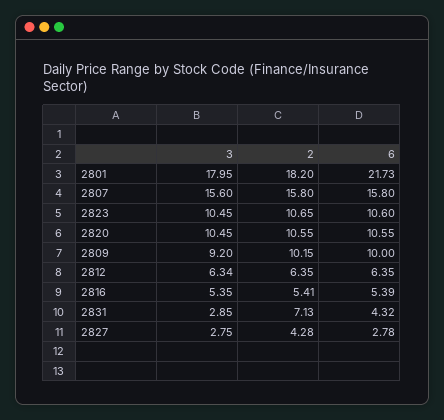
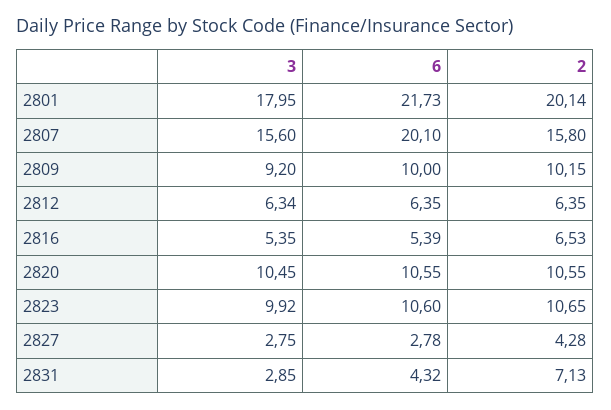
2, 2801: 18.2 -> 20.14
6, 2807: 15.8 -> 20.1
3, 2823: 10.45 -> 9.92
2, 2816: 5.41 -> 6.53

